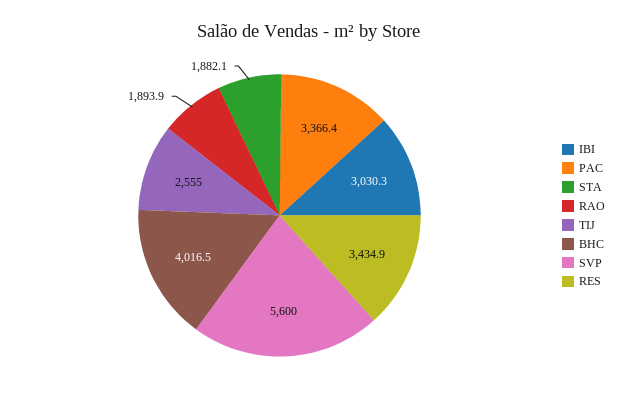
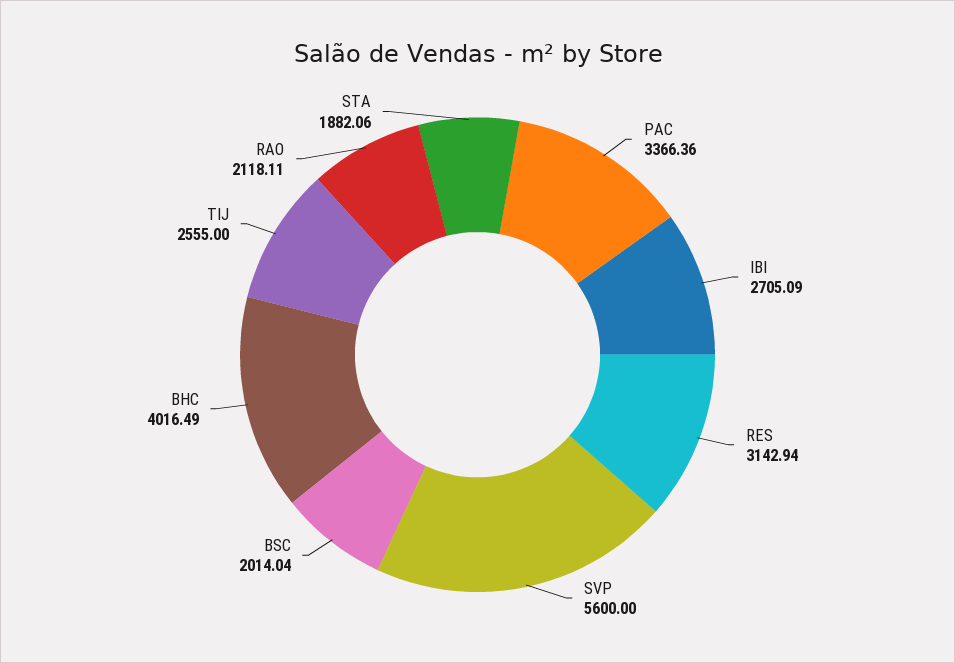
IBI: 3030.3 -> 2705.09
RAO: 1893.9 -> 2118.11
RES: 3434.9 -> 3142.94
BSC: none -> 2014.04

